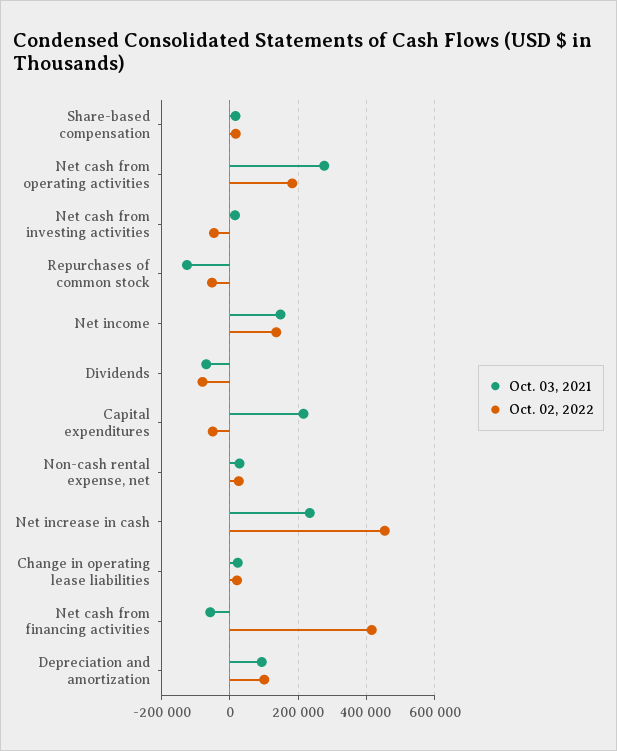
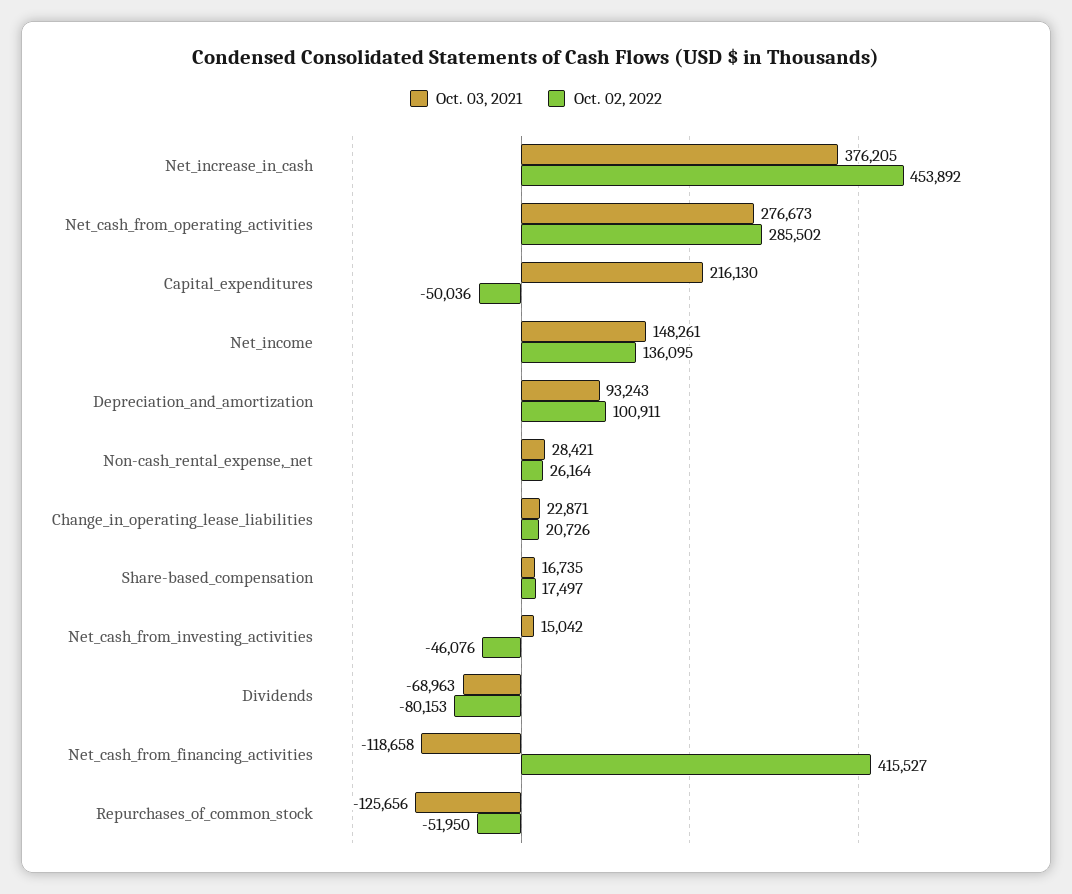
Oct. 02, 2022, Net cash from operating activities: 180000 -> 285502
Oct. 03, 2021, Net increase in cash: 240000 -> 376205
Oct. 03, 2021, Net cash from financing activities: -60000 -> -118658

